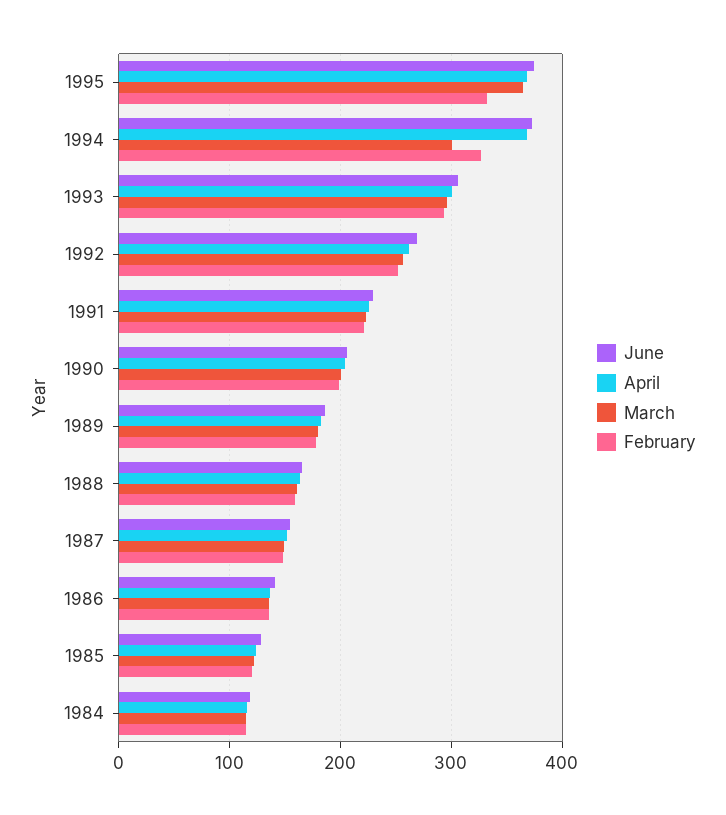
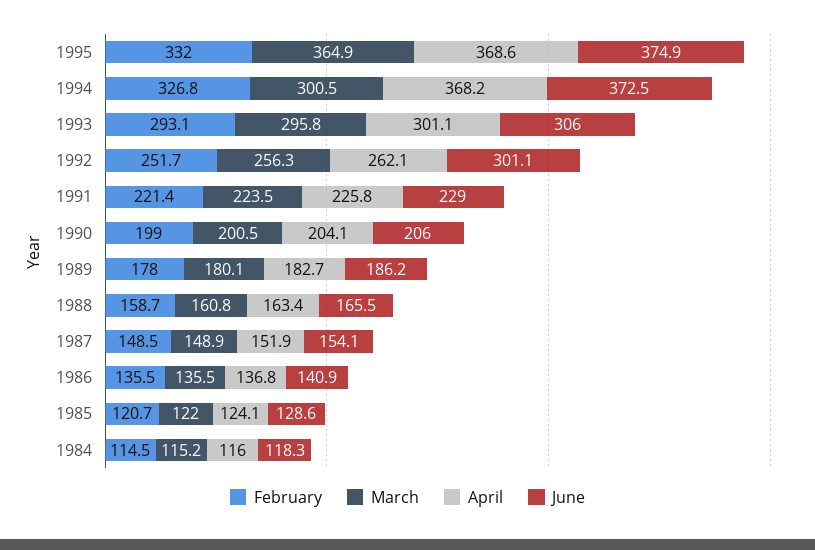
June, 1992: 270 -> 301.1

